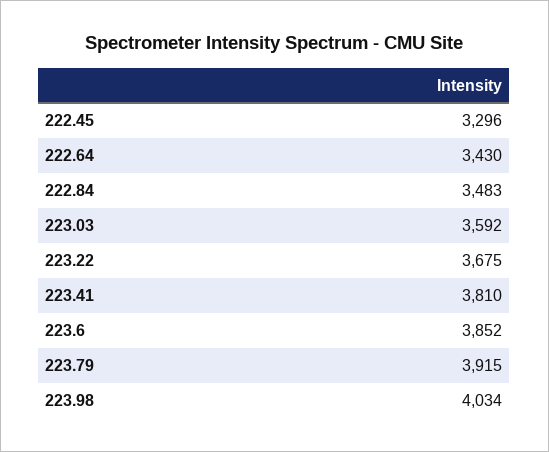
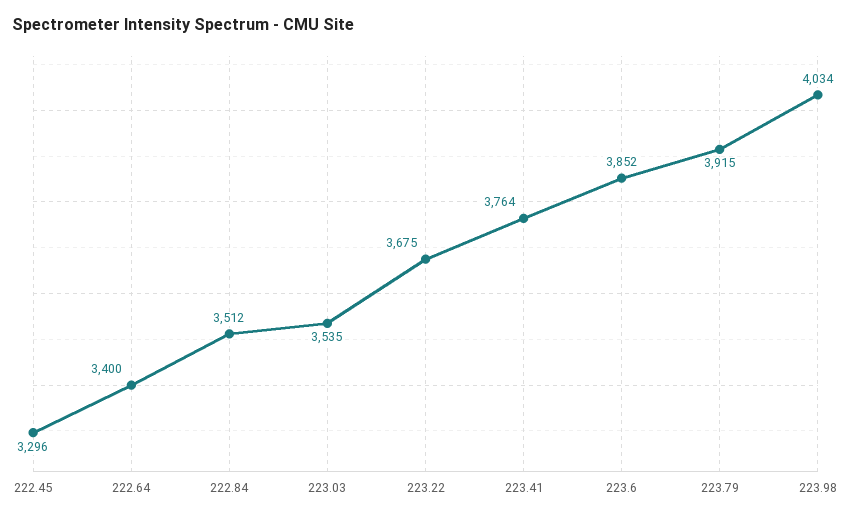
222.64: 3430 -> 3400
222.84: 3483 -> 3512
223.03: 3592 -> 3535
223.41: 3810 -> 3764

